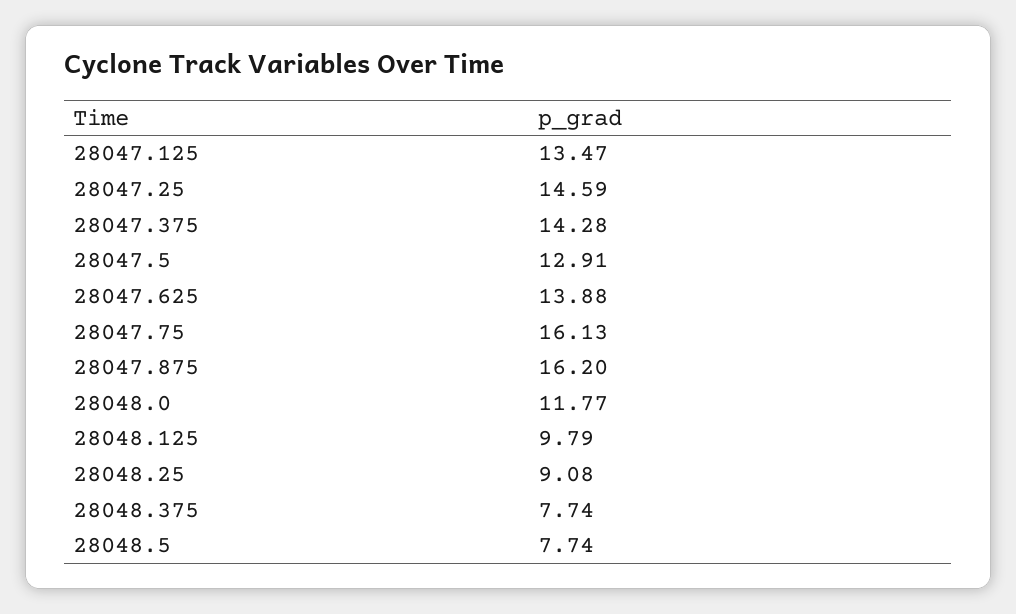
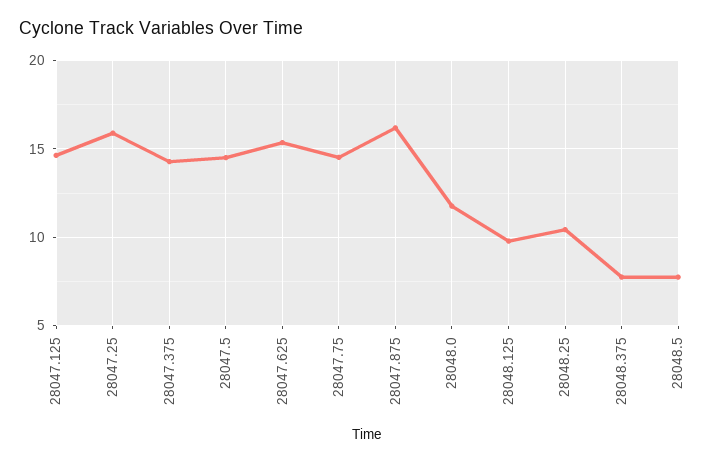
28047.125: 13.47 -> 14.5
28047.25: 14.59 -> 16
28047.5: 12.91 -> 14.5
28047.625: 13.88 -> 15.5
28047.75: 16.13 -> 14.5
28048.25: 9.08 -> 10.5

